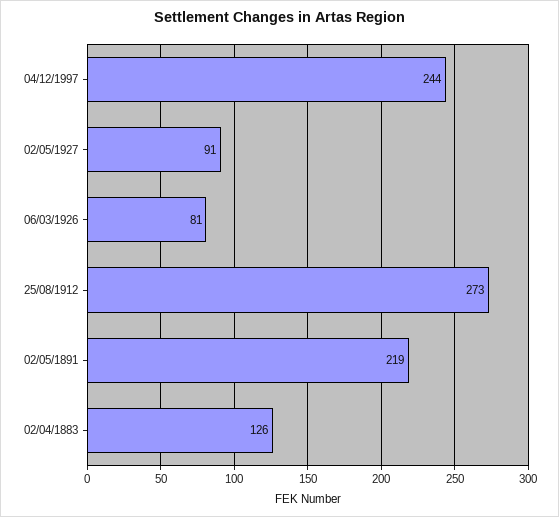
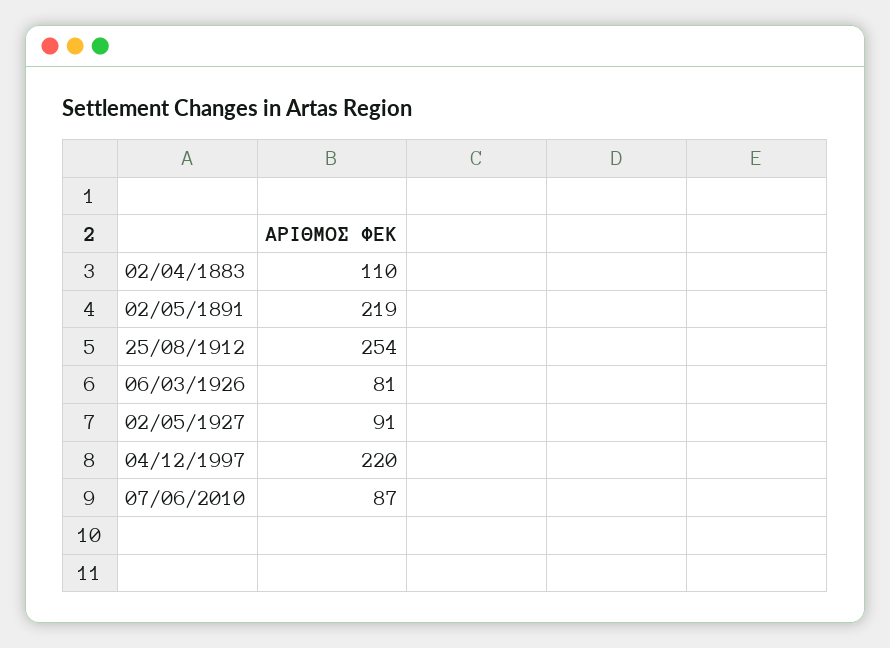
04/12/1997: 244 -> 220
25/08/1912: 273 -> 254
02/04/1883: 126 -> 110
07/06/2010: none -> 87

